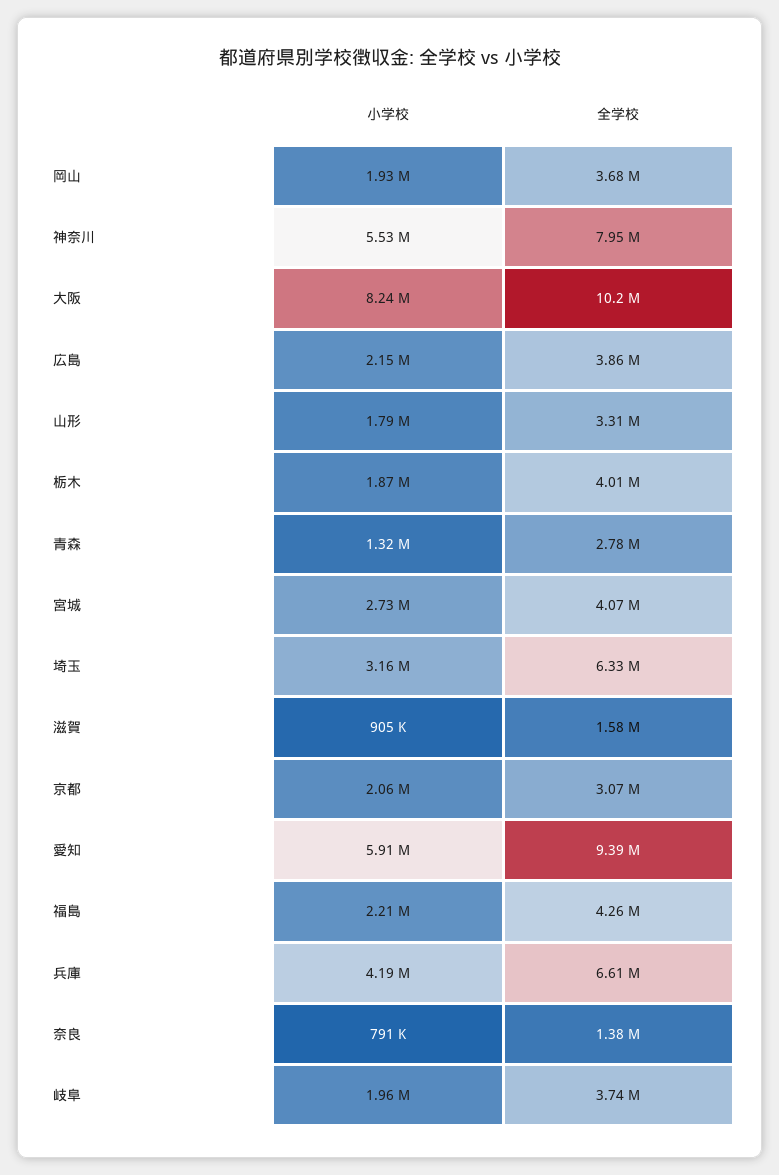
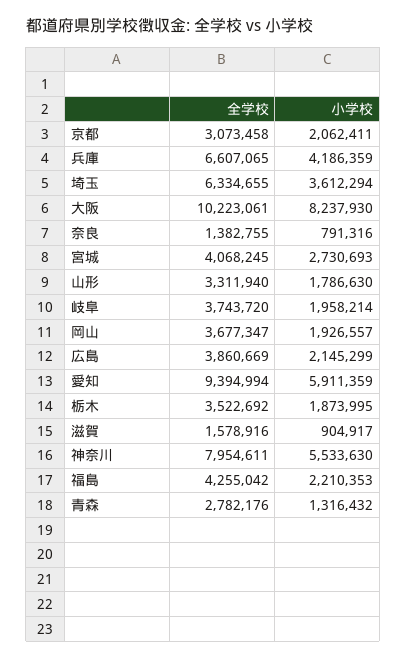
全学校, 栃木: 4010000 -> 3522692
小学校, 埼玉: 3160000 -> 3612294

